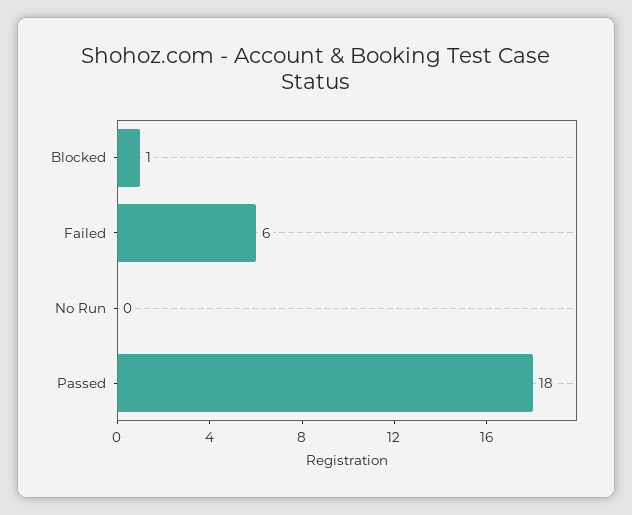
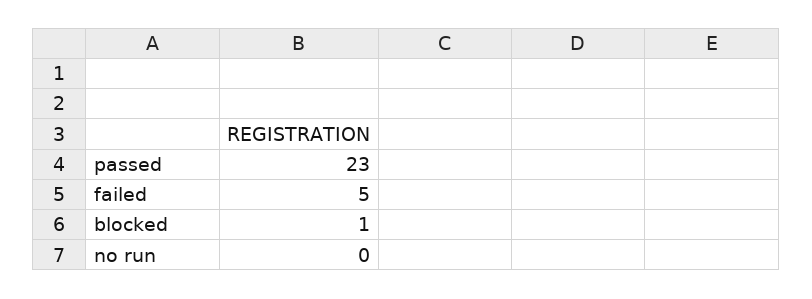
Failed: 6 -> 5
Passed: 18 -> 23

